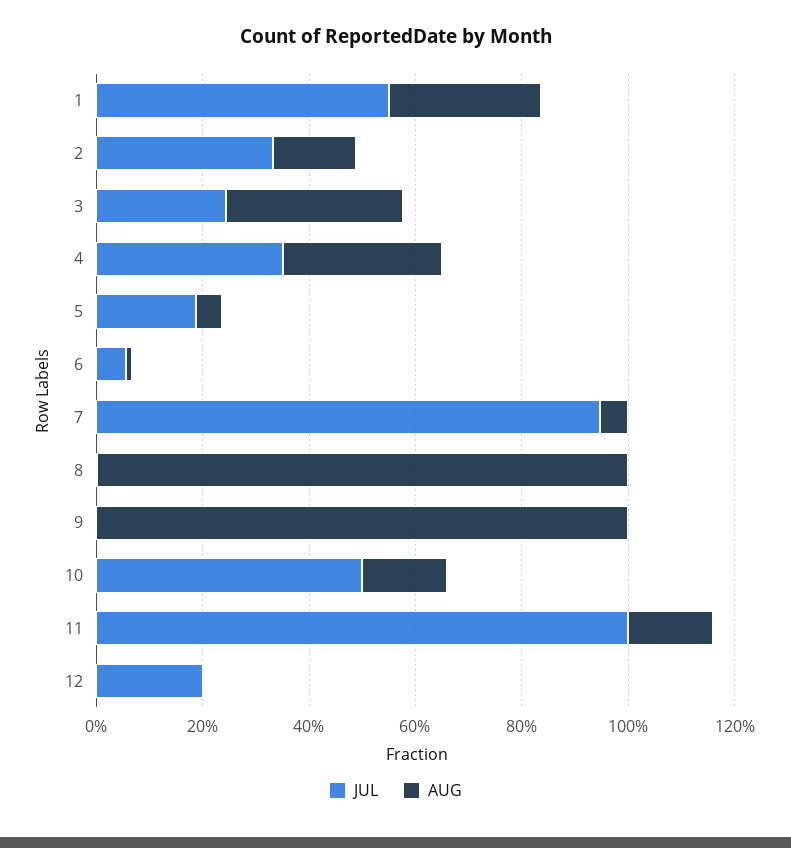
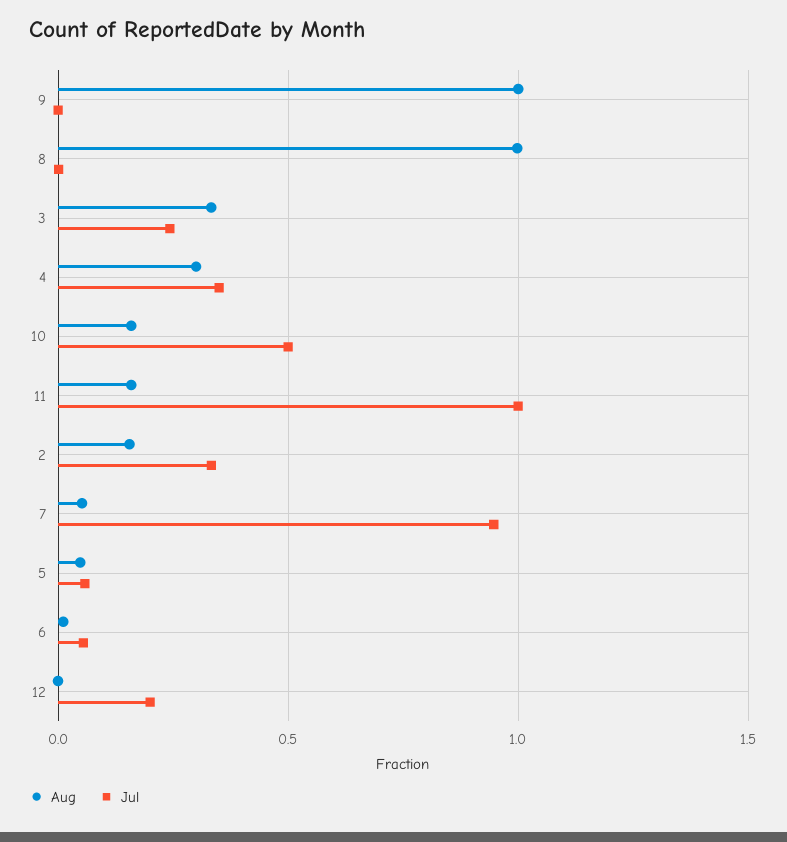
JUL, 1: 0.55 -> none
AUG, 1: 0.3 -> none
JUL, 5: 0.2 -> 0.05

